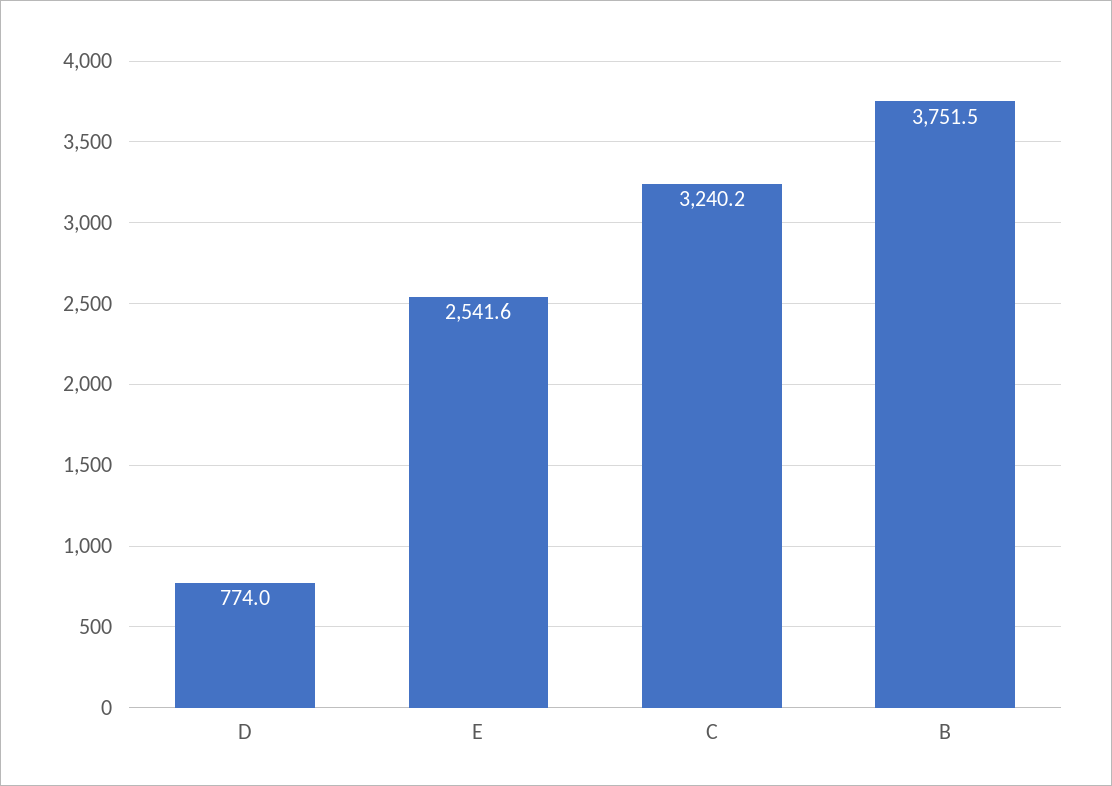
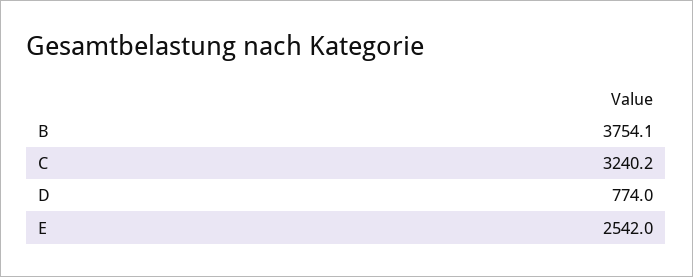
E: 2541.6 -> 2542
B: 3751.5 -> 3754.1

